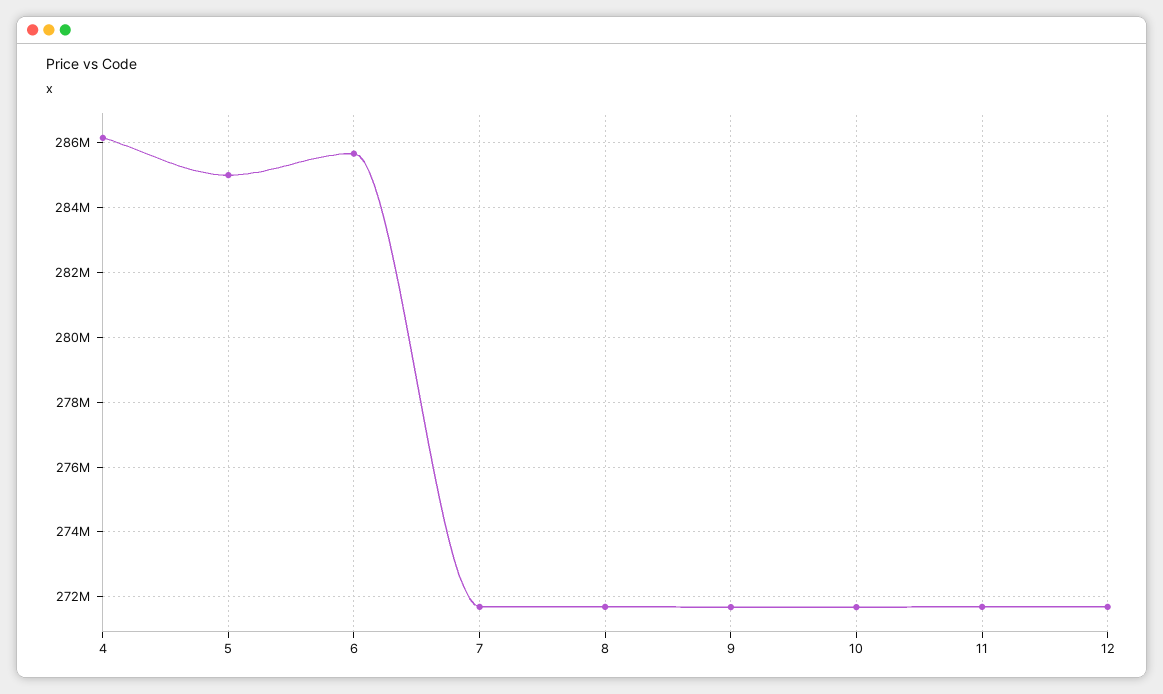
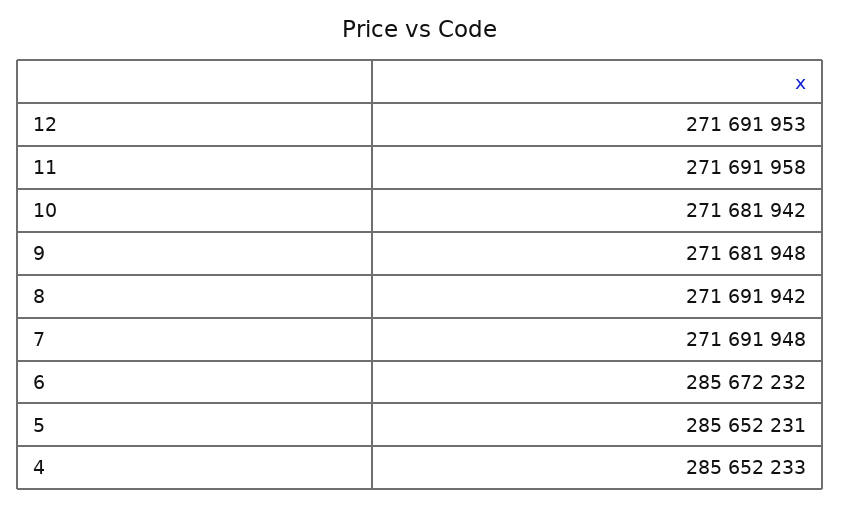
4: 286200000 -> 285652233
5: 285000000 -> 285652231

